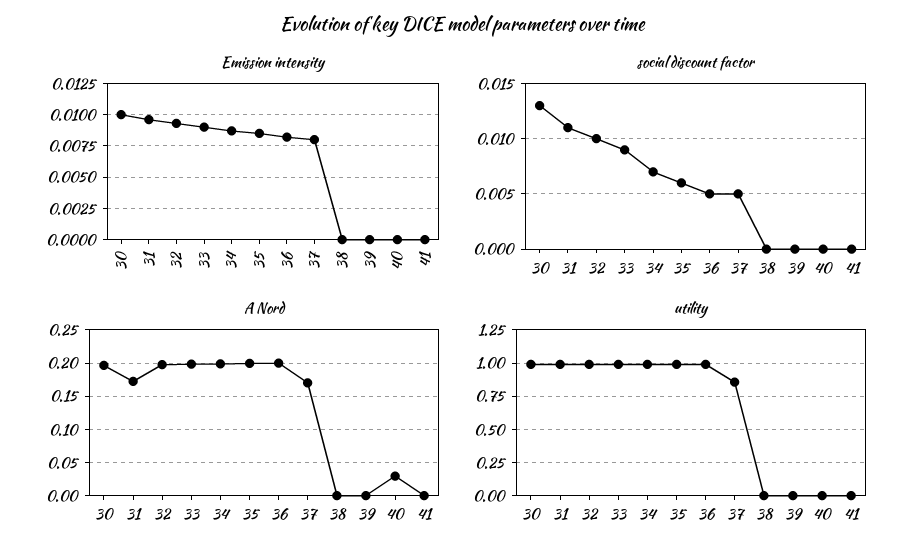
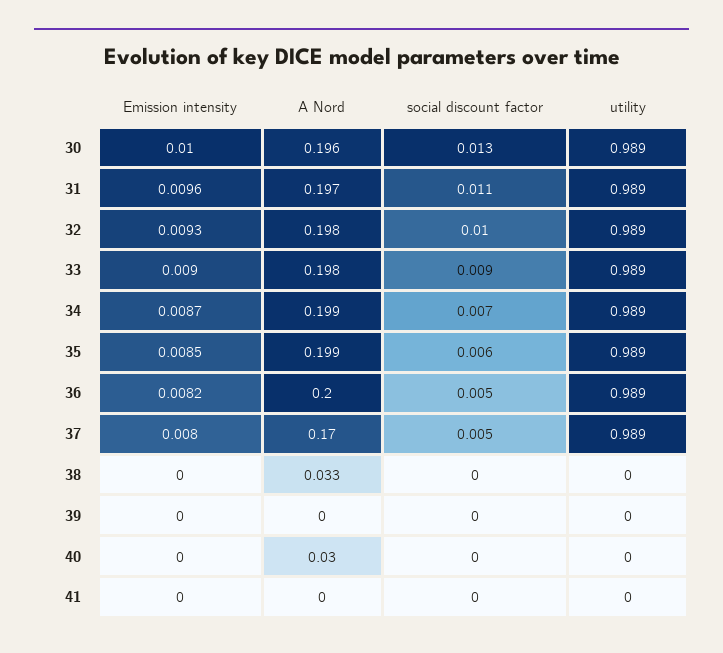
A Nord, 31: 0.17 -> 0.197
A Nord, 38: 0 -> 0.033
utility, 37: 0.85 -> 0.989

